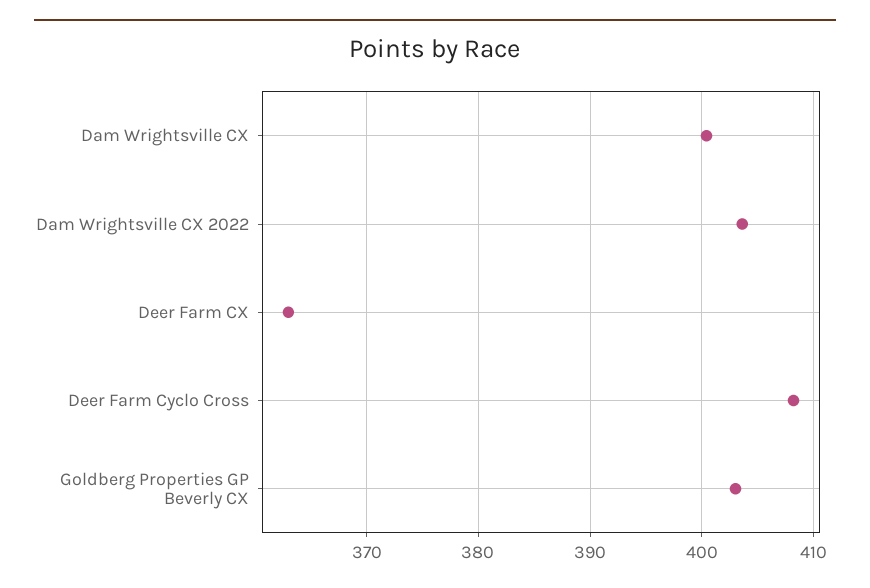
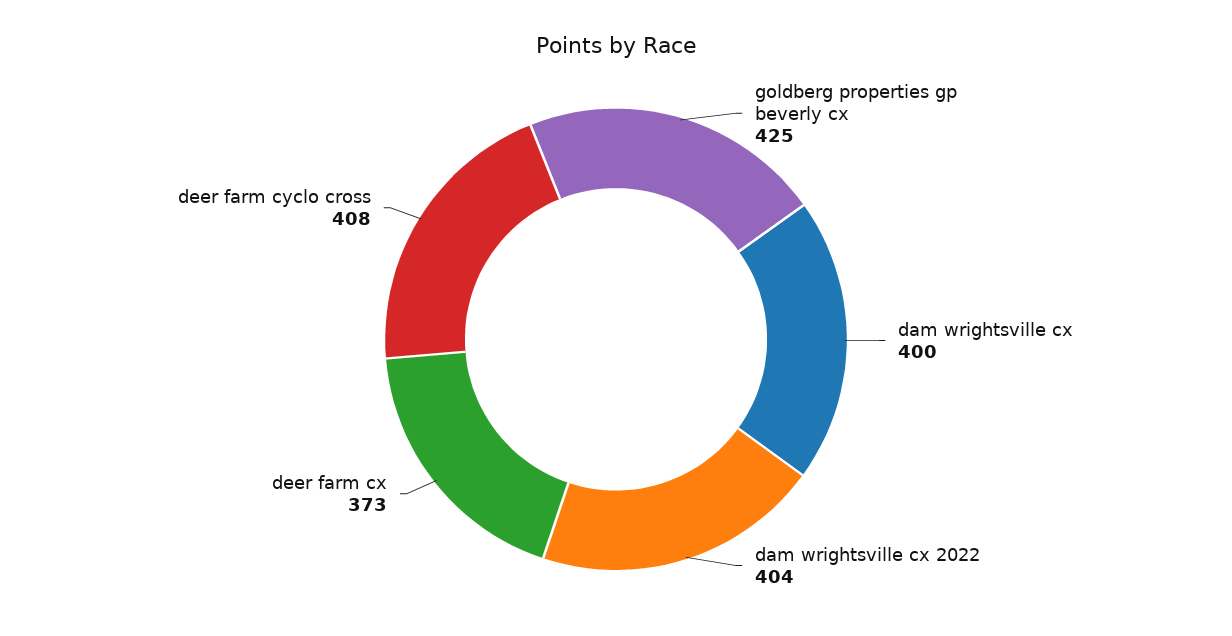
Deer Farm CX: 363 -> 373
Goldberg Properties GP Beverly CX: 403 -> 425

